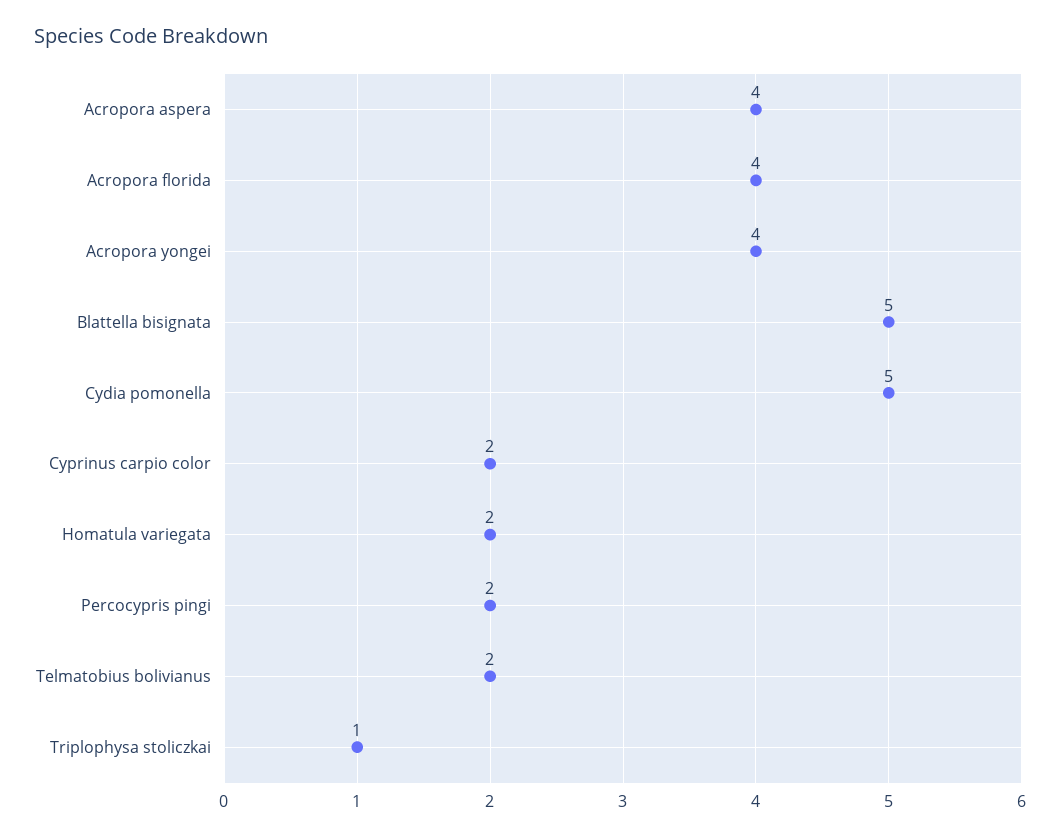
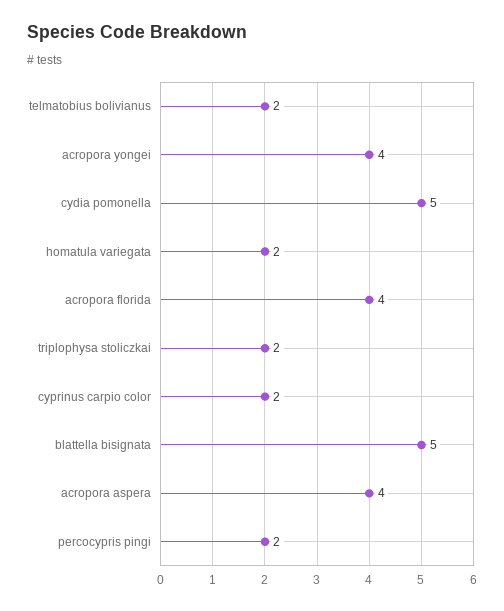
Triplophysa stoliczkai: 1 -> 2

